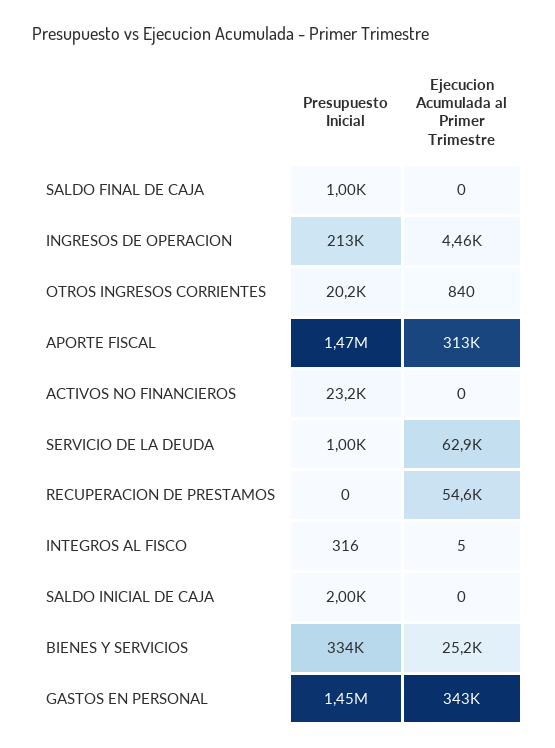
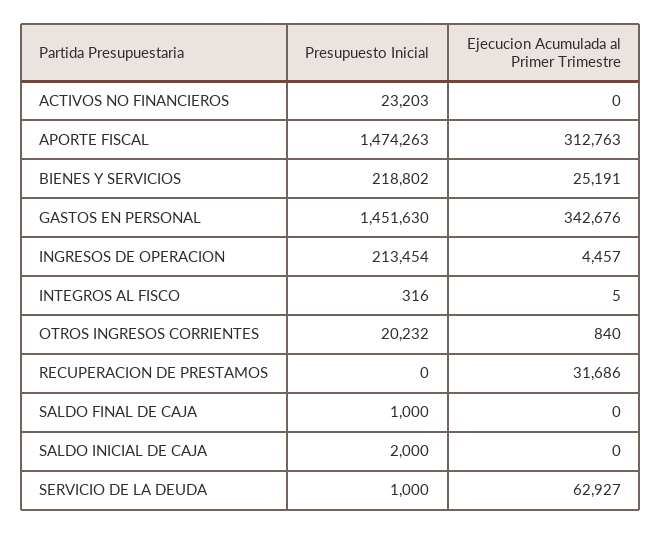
Ejecucion Acumulada al Primer Trimestre, RECUPERACION DE PRESTAMOS: 54600 -> 31686
Presupuesto Inicial, BIENES Y SERVICIOS: 334000 -> 218802

